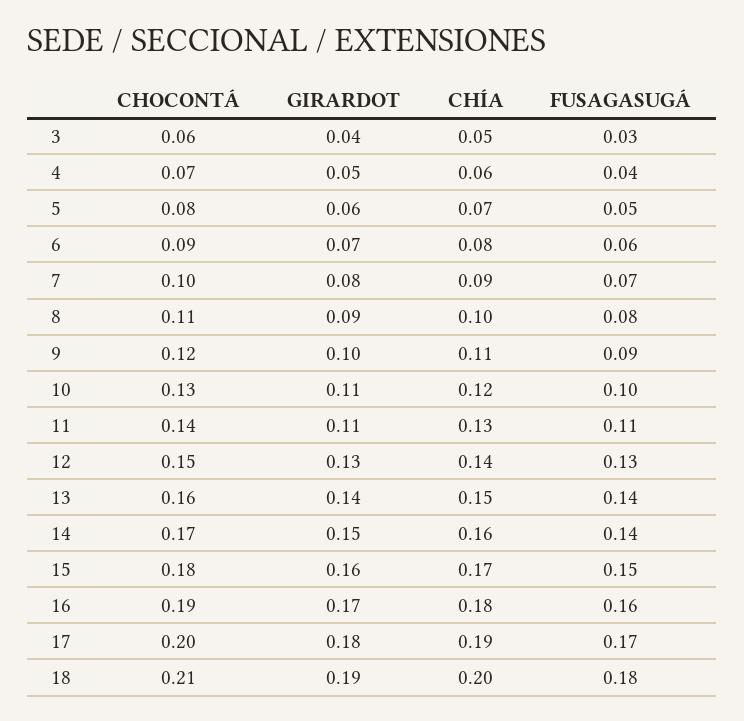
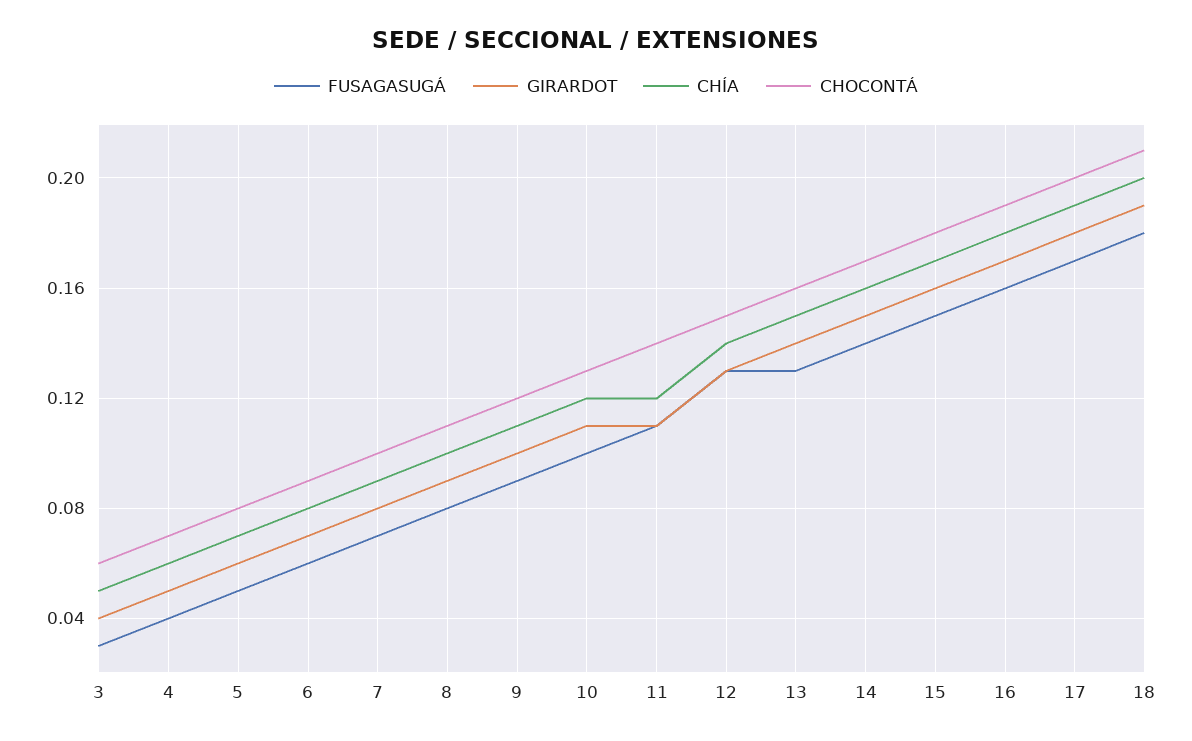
CHÍA, 11: 0.13 -> 0.12
FUSAGASUGÁ, 13: 0.14 -> 0.13

